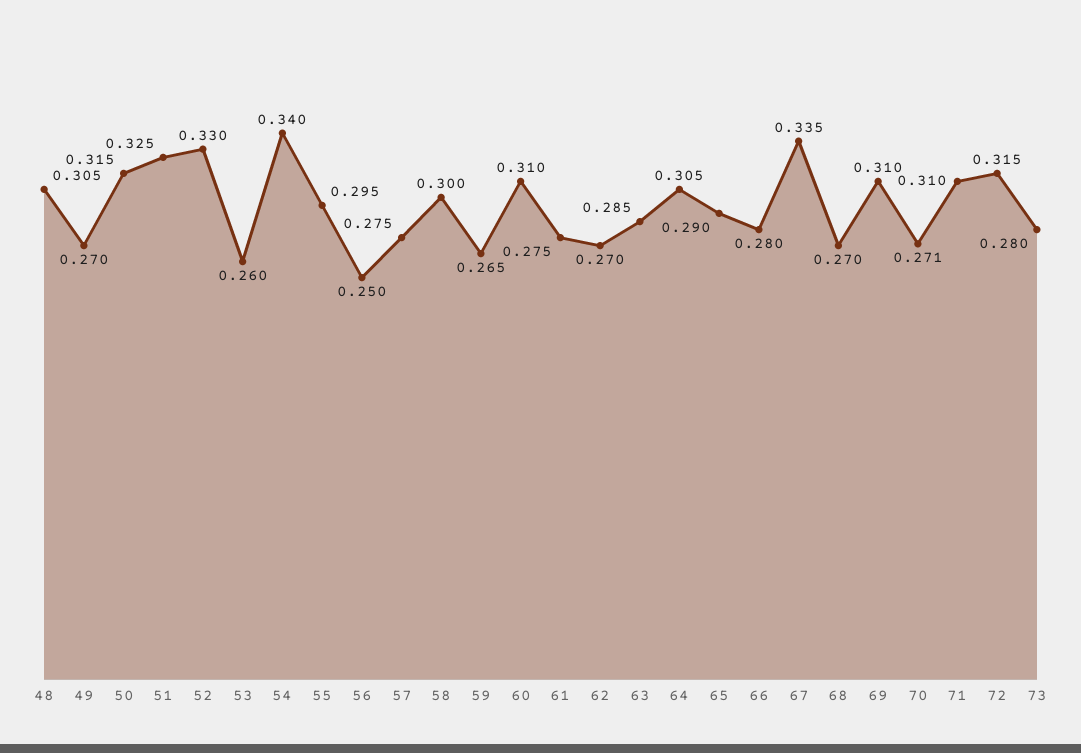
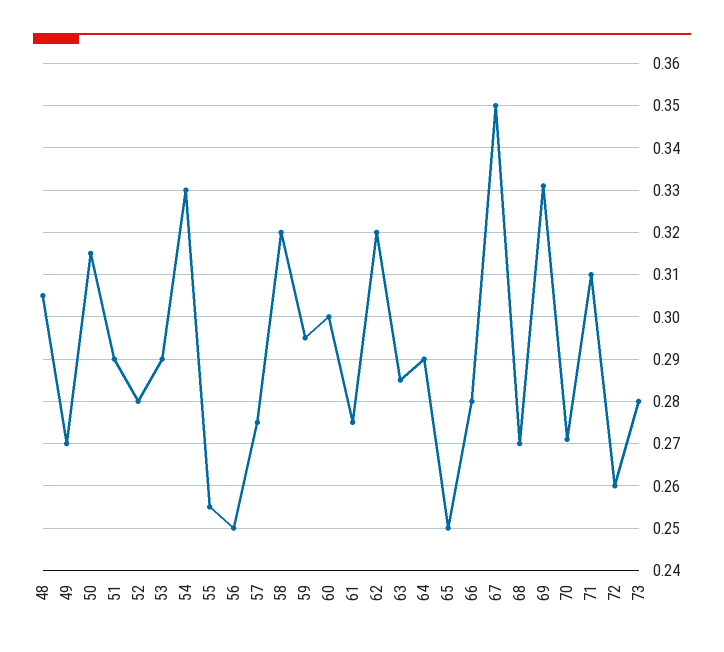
51: 0.325 -> 0.29
52: 0.33 -> 0.28
53: 0.26 -> 0.29
54: 0.34 -> 0.33
55: 0.295 -> 0.255
58: 0.3 -> 0.32
59: 0.265 -> 0.295
60: 0.31 -> 0.3
62: 0.27 -> 0.32
64: 0.305 -> 0.29
65: 0.29 -> 0.25
67: 0.335 -> 0.35
69: 0.31 -> 0.33
72: 0.315 -> 0.26

